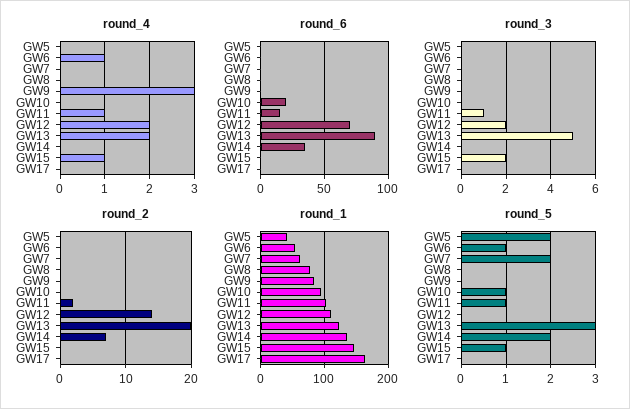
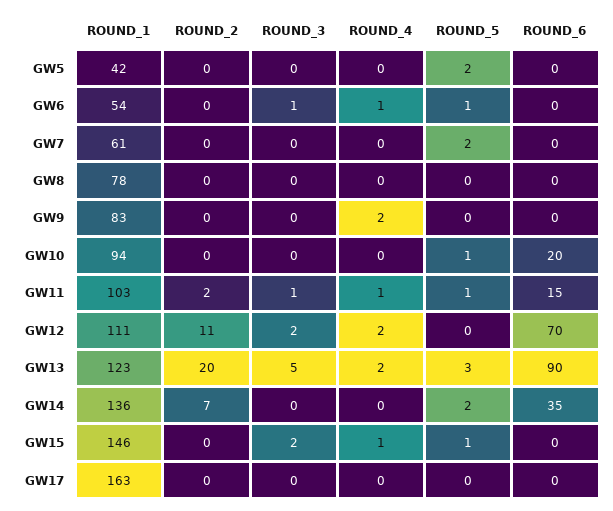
round_4, GW9: 3 -> 2
round_3, GW6: 0 -> 1
round_2, GW12: 14 -> 11

